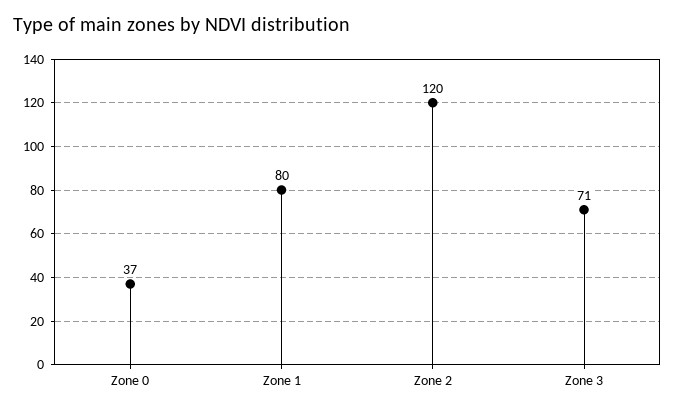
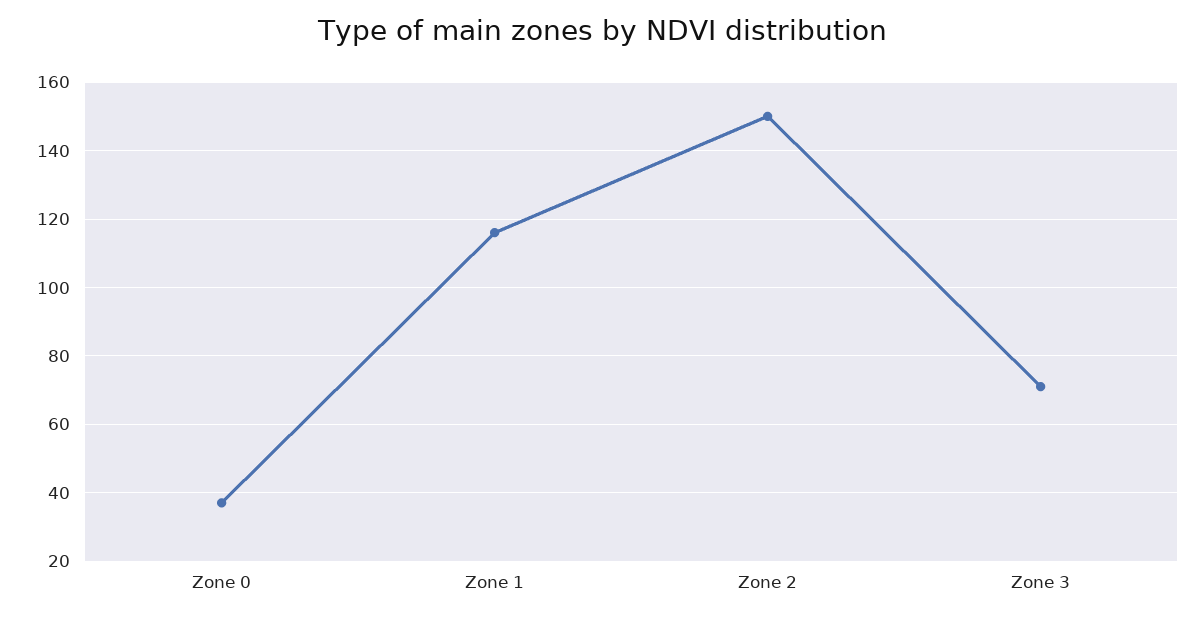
Zone 1: 80 -> 115
Zone 2: 120 -> 150

